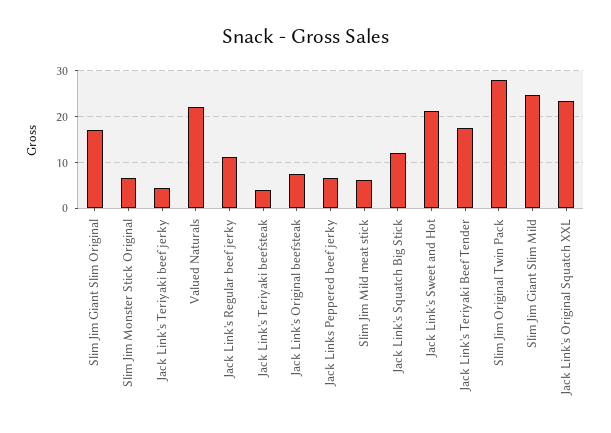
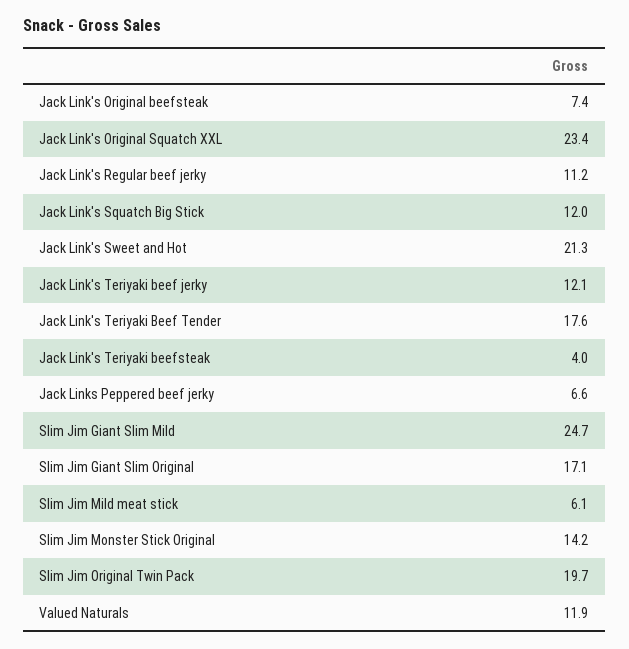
Slim Jim Monster Stick Original: 6 -> 14.2
Jack Link's Teriyaki beef jerky: 4 -> 12.1
Valued Naturals: 22 -> 11.9
Slim Jim Original Twin Pack: 28 -> 19.7

